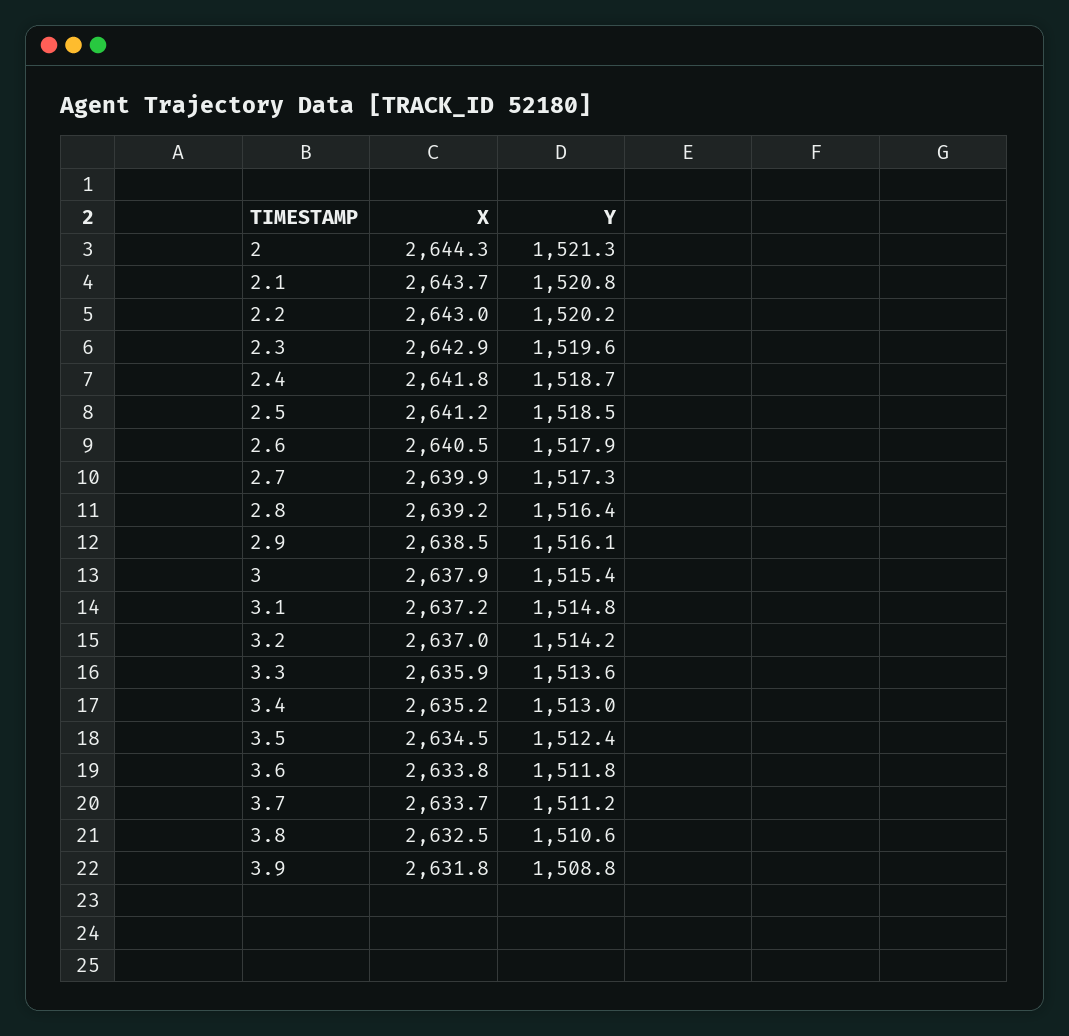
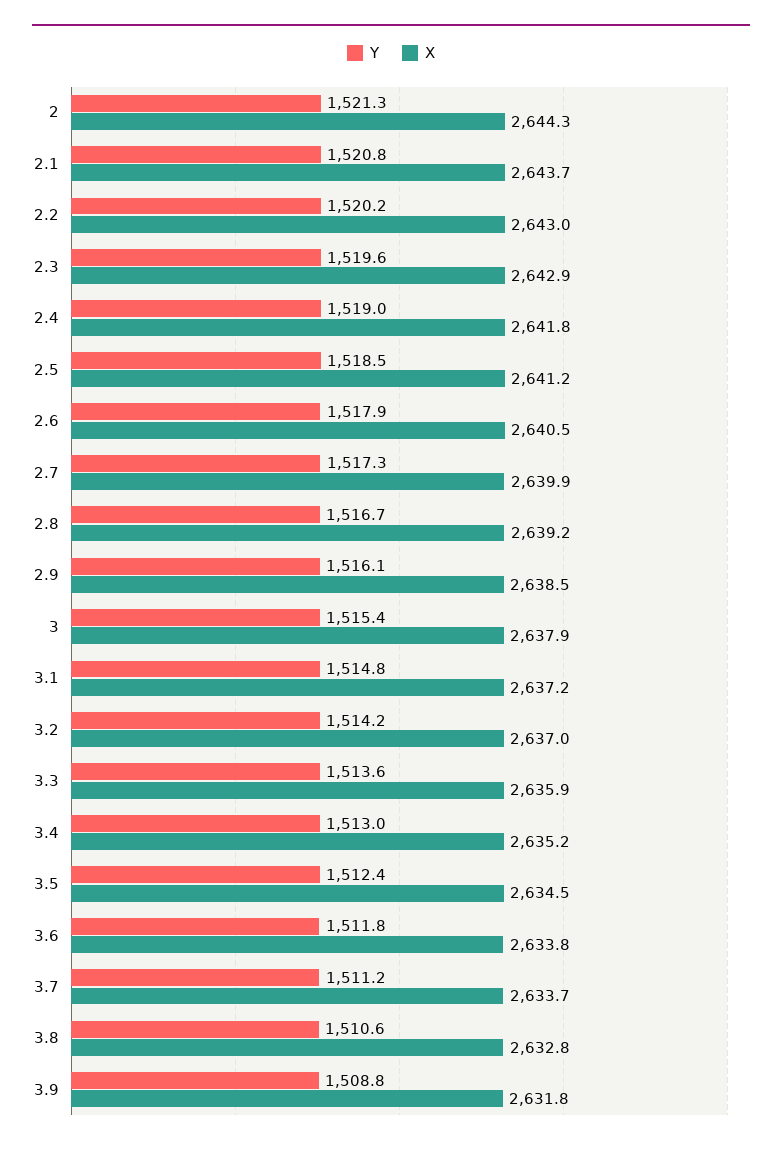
Y, 2.4: 1518.7 -> 1519
Y, 2.8: 1516.4 -> 1516.7
X, 3.8: 2632.5 -> 2632.8

